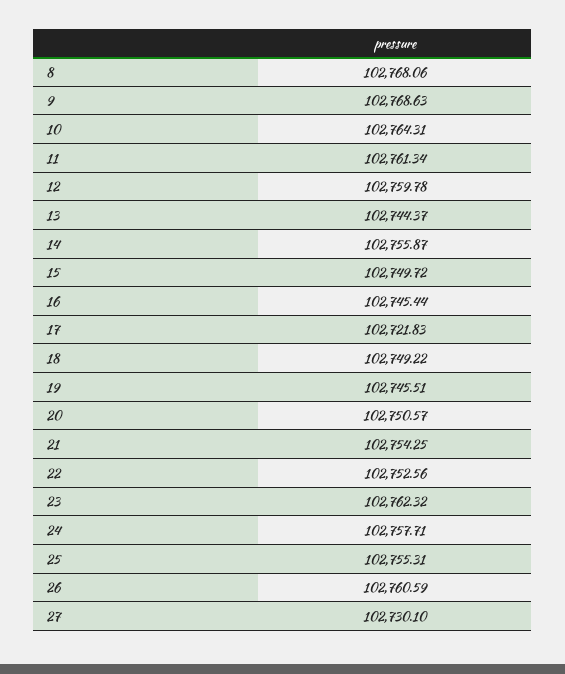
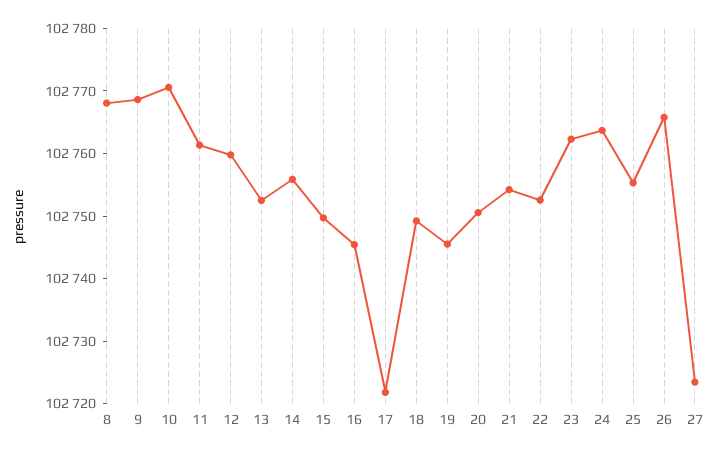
10: 102764.31 -> 102770
13: 102744.37 -> 102752
24: 102757.71 -> 102764
26: 102760.59 -> 102766
27: 102730.1 -> 102724

